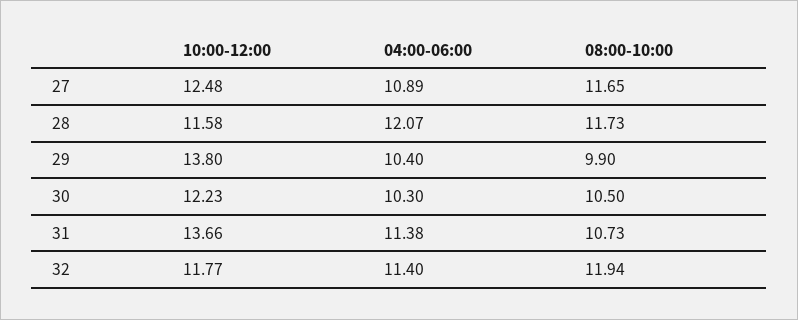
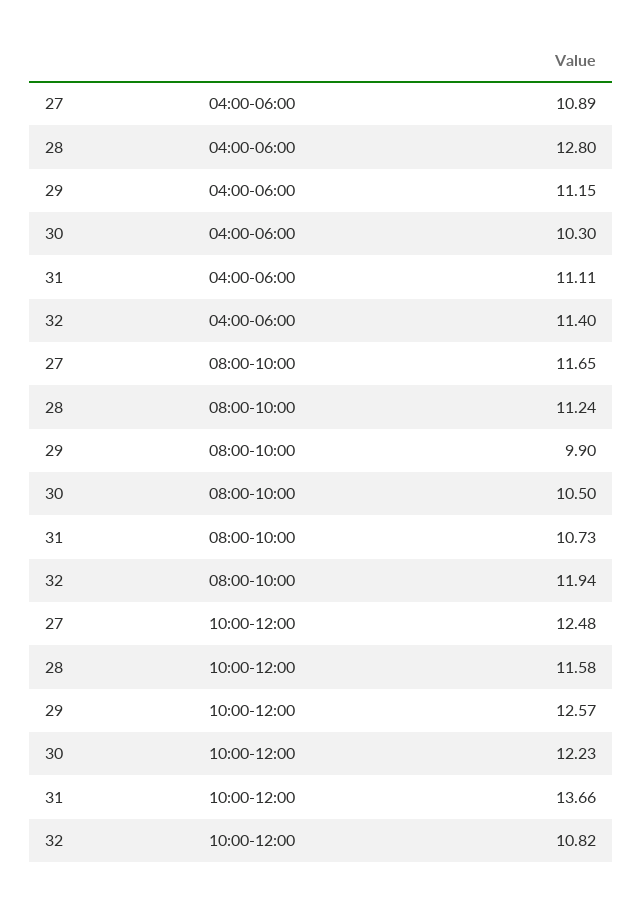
04:00-06:00, 28: 12.07 -> 12.8
08:00-10:00, 28: 11.73 -> 11.24
10:00-12:00, 29: 13.8 -> 12.57
04:00-06:00, 29: 10.4 -> 11.15
04:00-06:00, 31: 11.38 -> 11.11
10:00-12:00, 32: 11.77 -> 10.82

